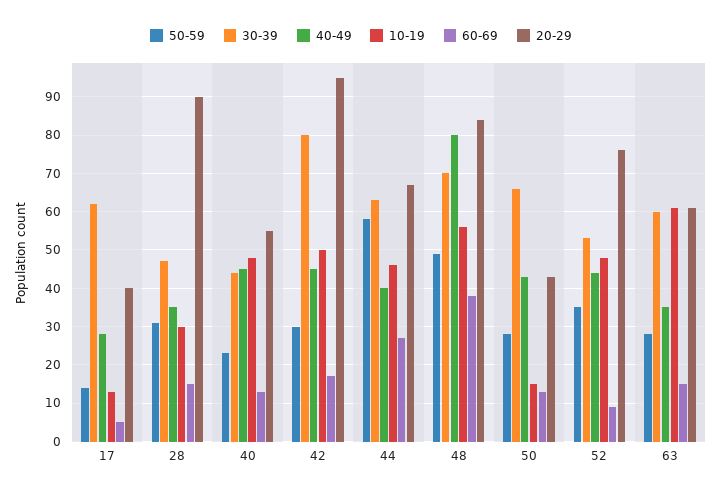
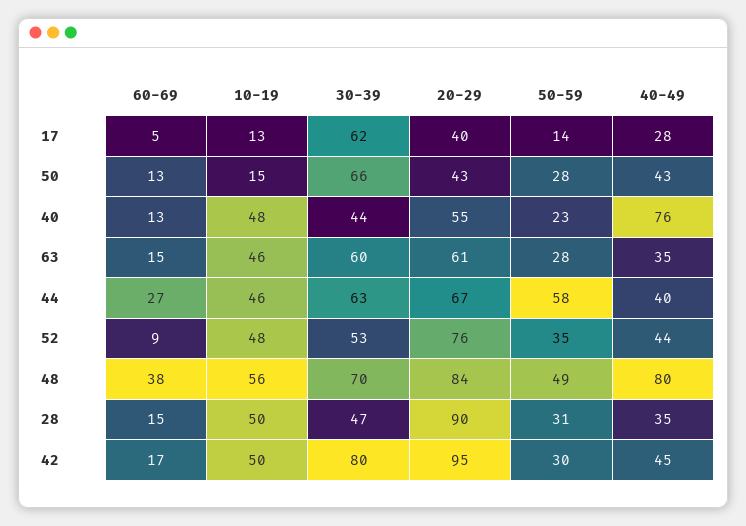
10-19, 28: 30 -> 50
40-49, 40: 45 -> 76
10-19, 63: 60 -> 46

